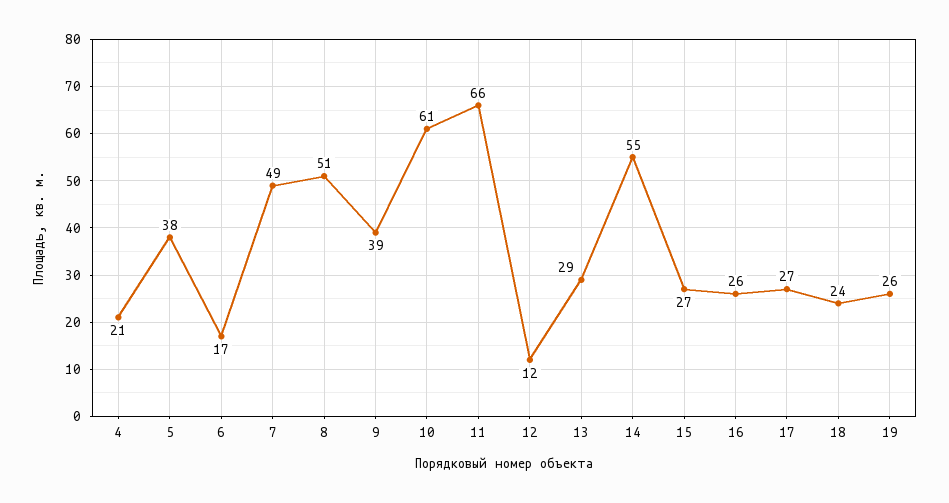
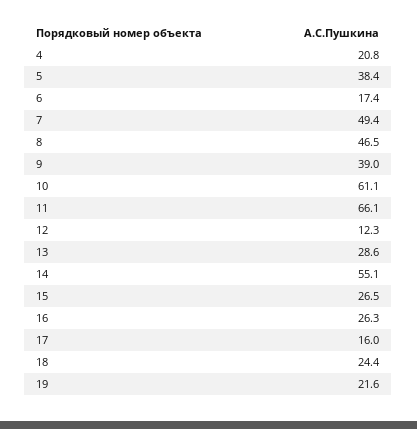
8: 51 -> 46.5
17: 27 -> 16
19: 26 -> 21.6

